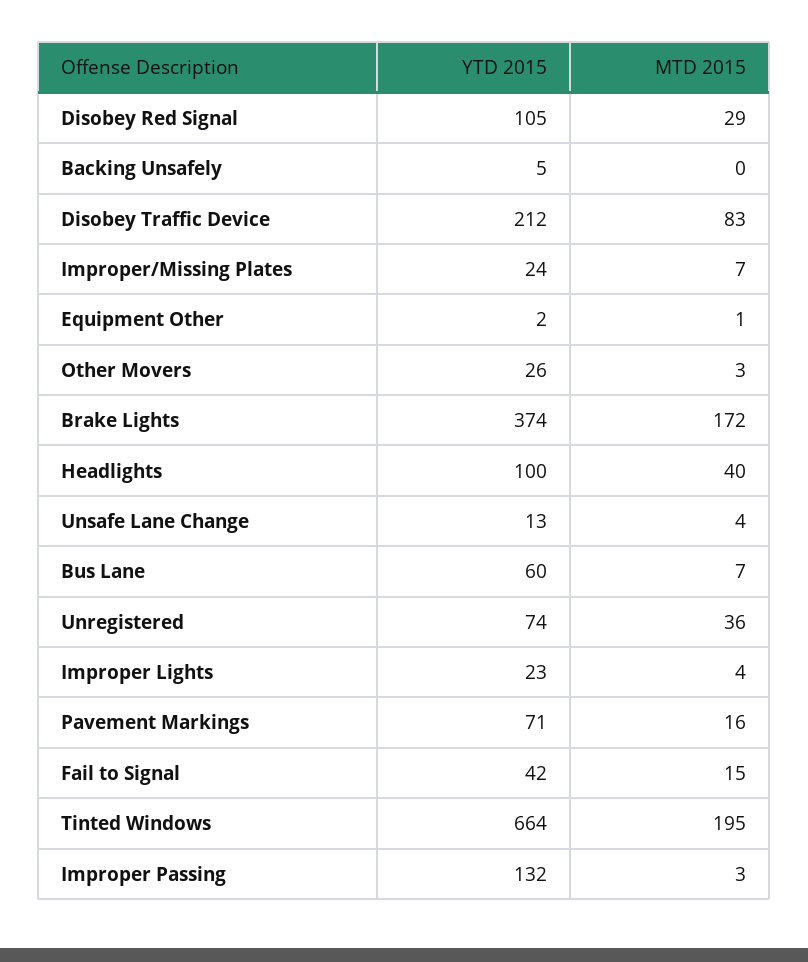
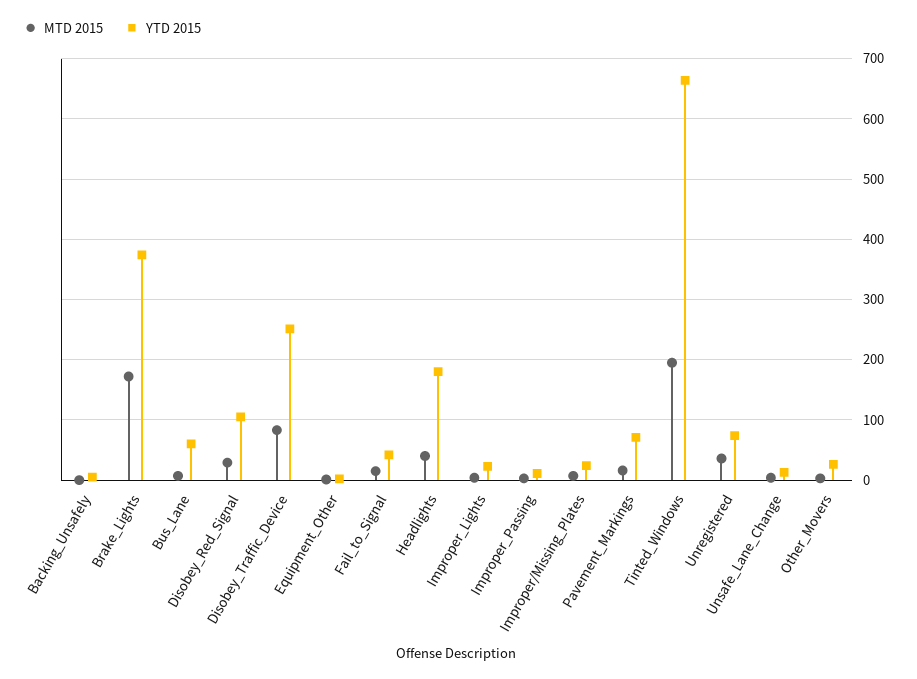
YTD 2015, Disobey Traffic Device: 212 -> 250
YTD 2015, Headlights: 100 -> 180
YTD 2015, Improper Passing: 132 -> 10

